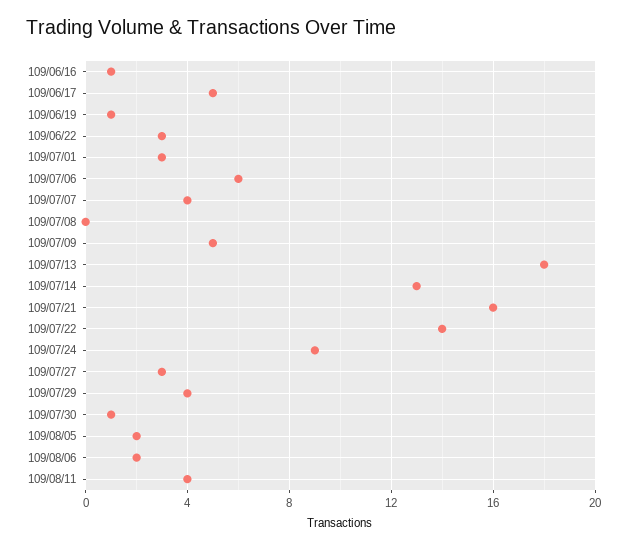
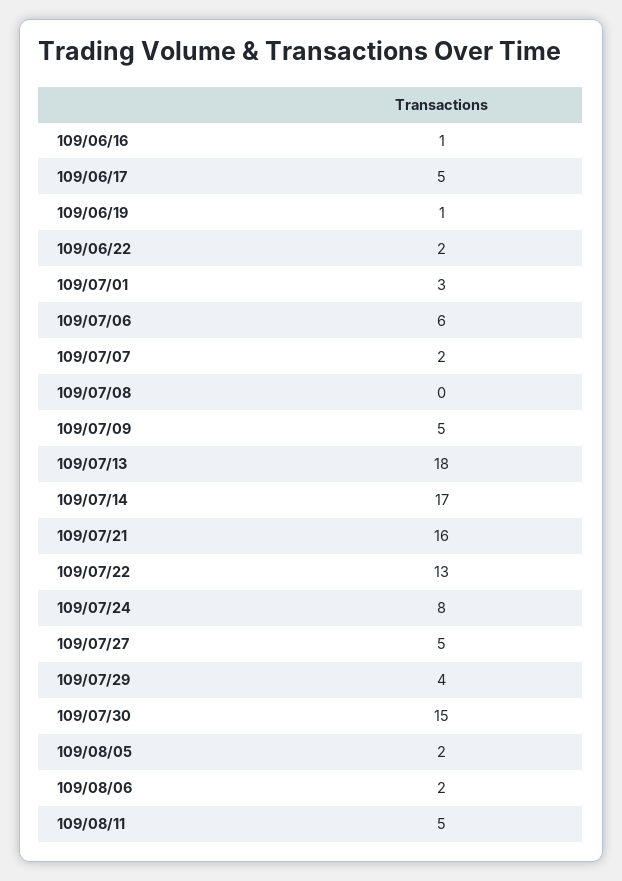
109/06/22: 3 -> 2
109/07/07: 4 -> 2
109/07/14: 13 -> 17
109/07/22: 14 -> 13
109/07/24: 9 -> 8
109/07/27: 3 -> 5
109/07/30: 1 -> 15
109/08/11: 4 -> 5

